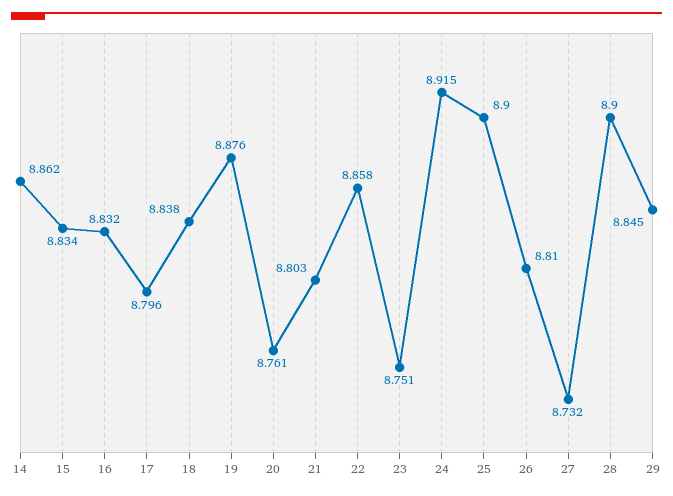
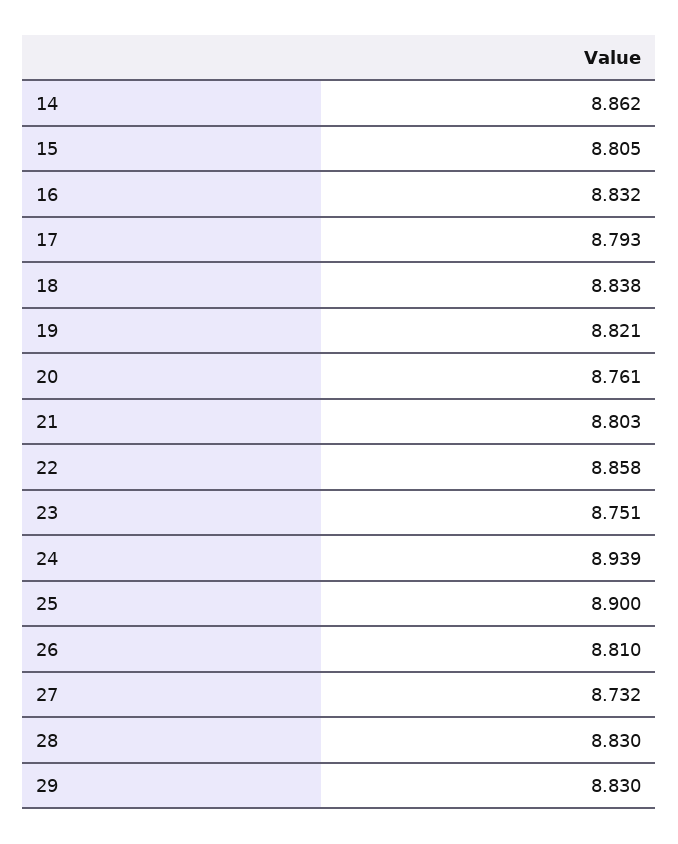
15: 8.834 -> 8.805
17: 8.796 -> 8.793
19: 8.876 -> 8.821
24: 8.915 -> 8.939
28: 8.9 -> 8.83
29: 8.845 -> 8.83

